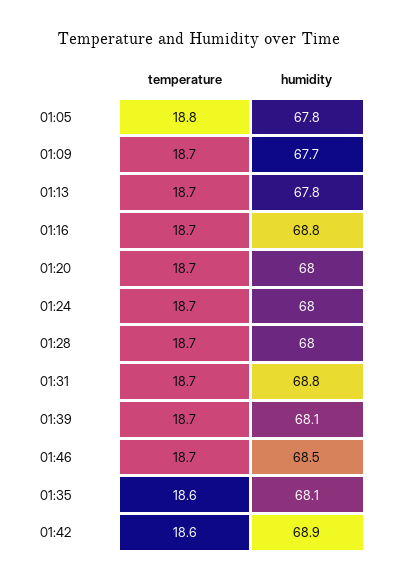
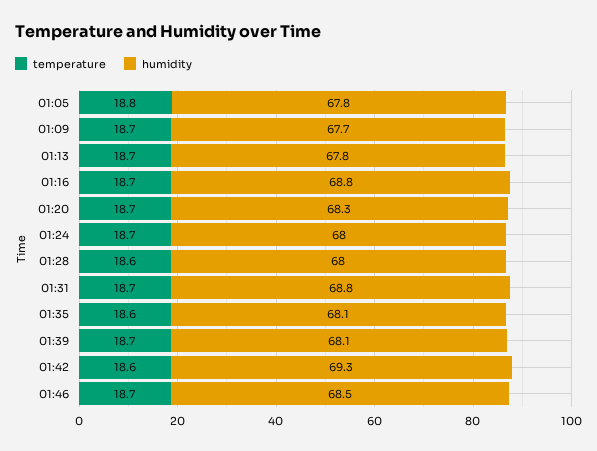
humidity, 01:20: 68 -> 68.3
temperature, 01:28: 18.7 -> 18.6
humidity, 01:42: 68.9 -> 69.3

